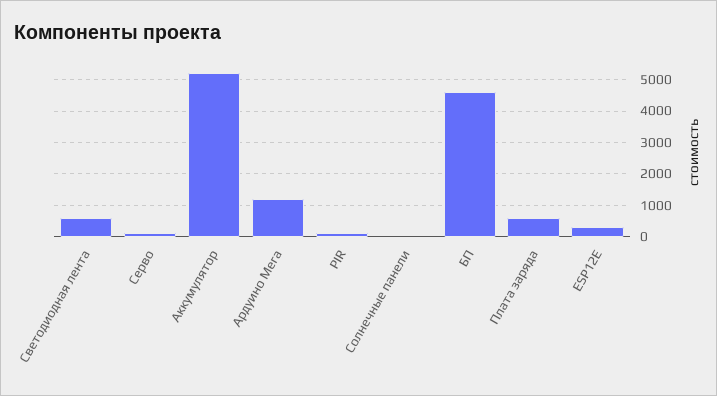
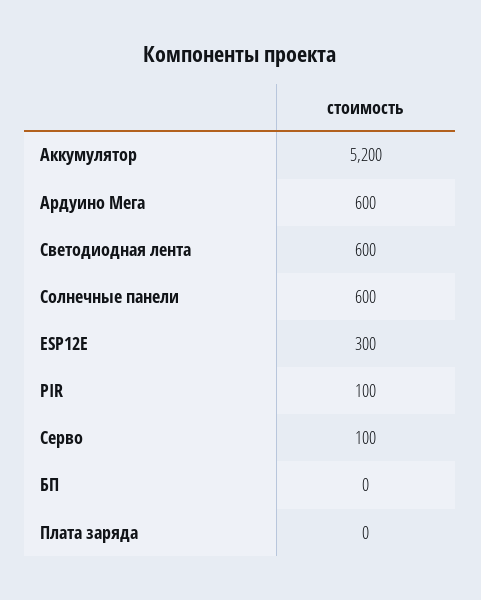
Ардуино Мега: 1200 -> 600
Солнечные панели: 0 -> 600
БП: 4600 -> 0
Плата заряда: 600 -> 0

